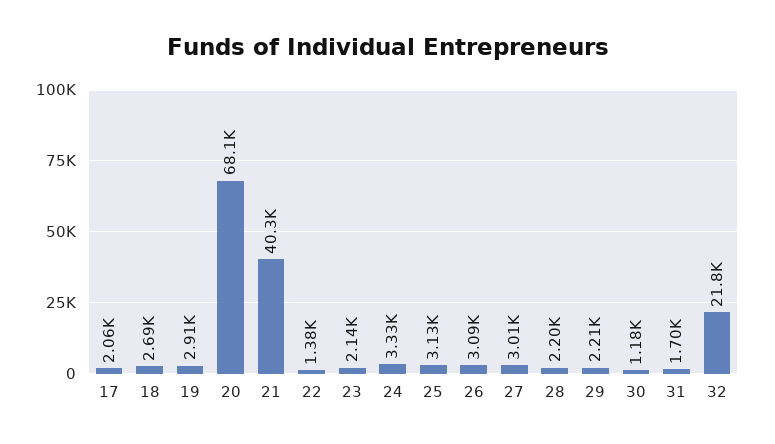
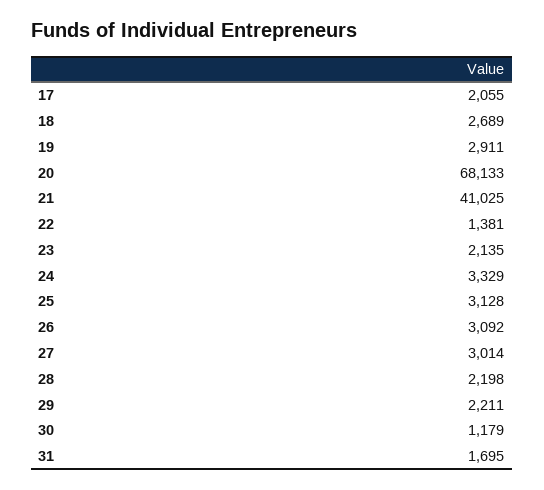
21: 40300 -> 41025
32: 21800 -> none

